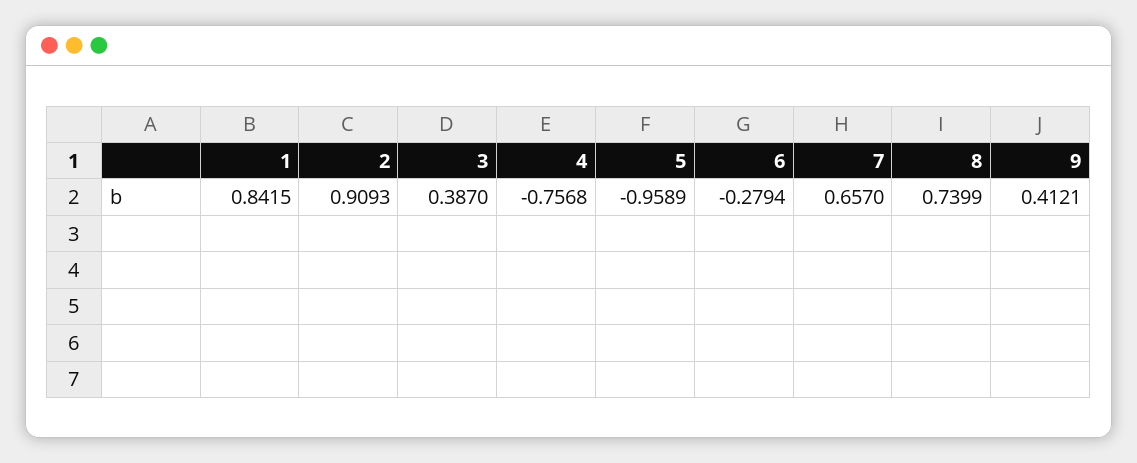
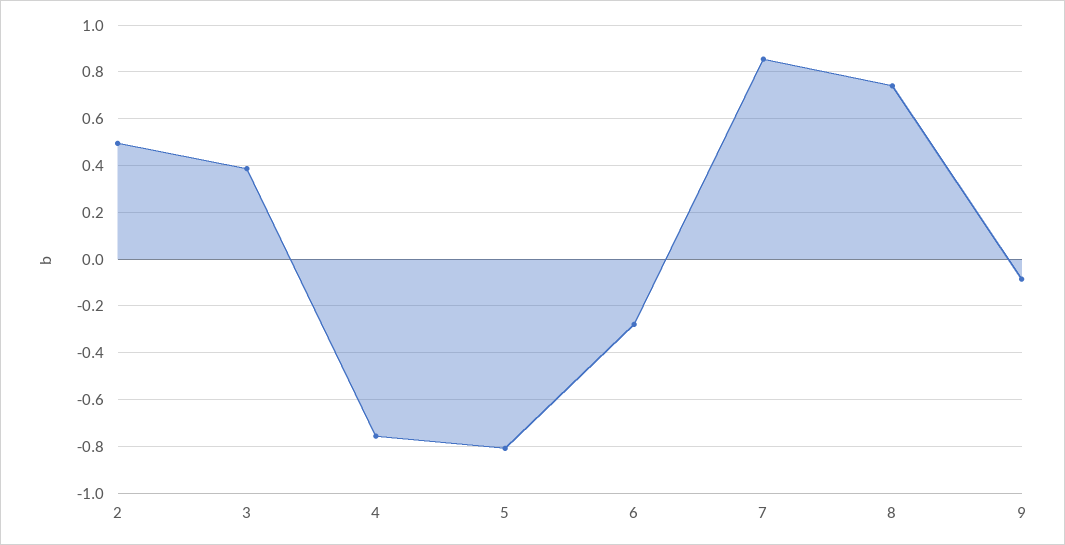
1: 0.8415 -> none
2: 0.9093 -> 0.5
5: -0.9589 -> -0.8
7: 0.657 -> 0.85
9: 0.4121 -> -0.1

